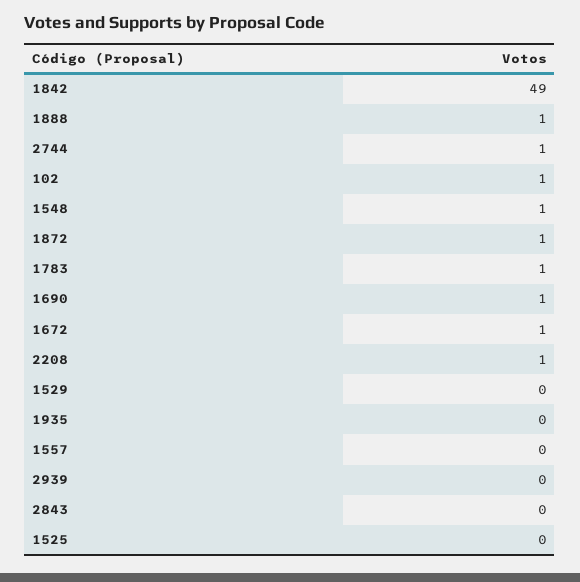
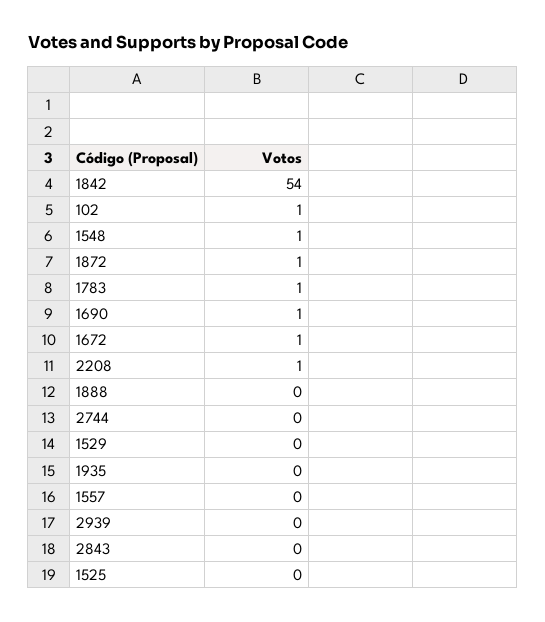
1842: 49 -> 54
1888: 1 -> 0
2744: 1 -> 0

